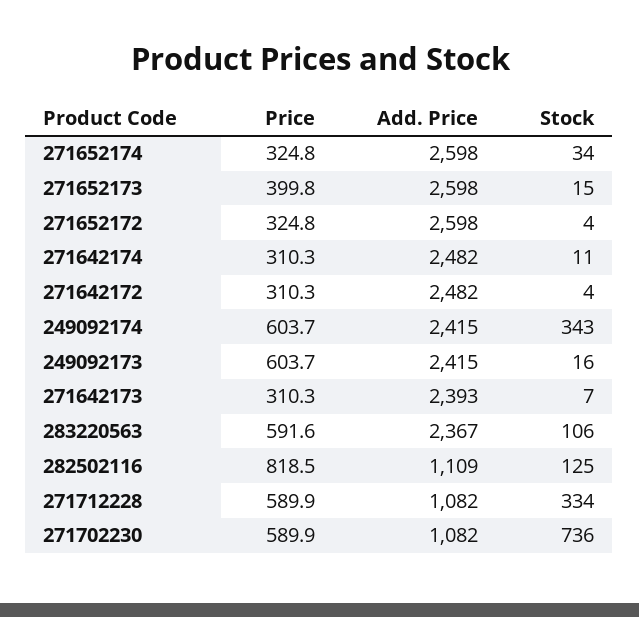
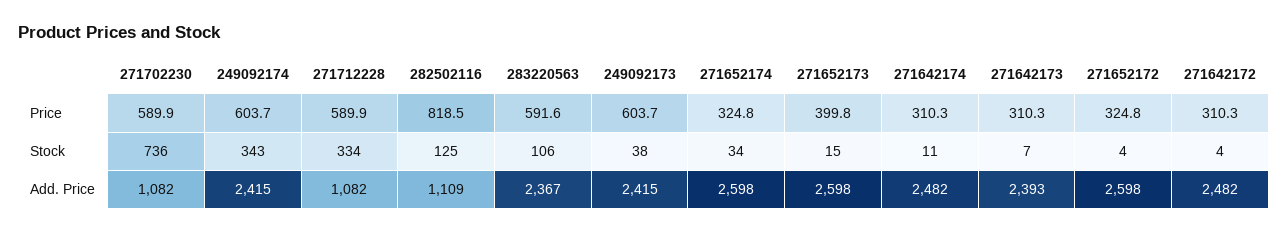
Stock, 249092173: 16 -> 38

